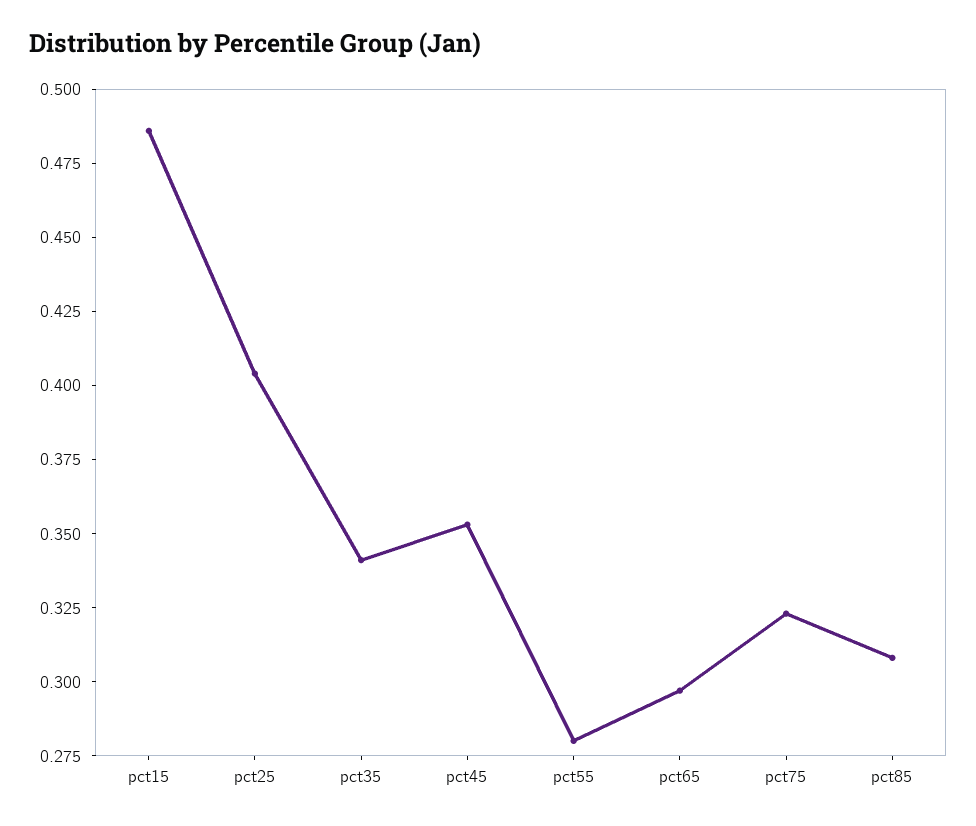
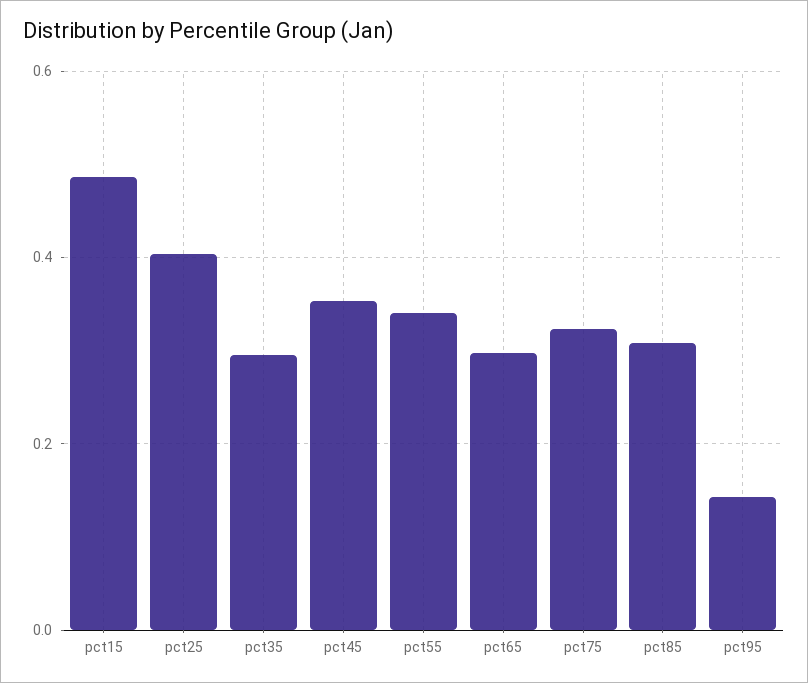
pct35: 0.34 -> 0.3
pct55: 0.28 -> 0.34
pct95: none -> 0.14

